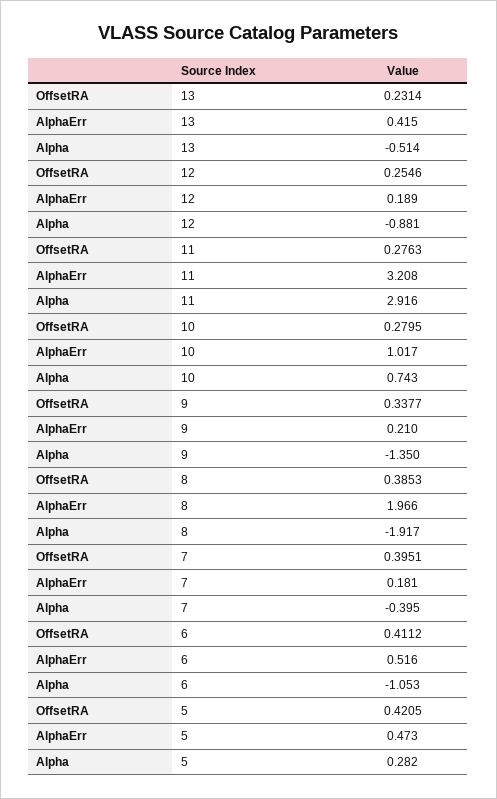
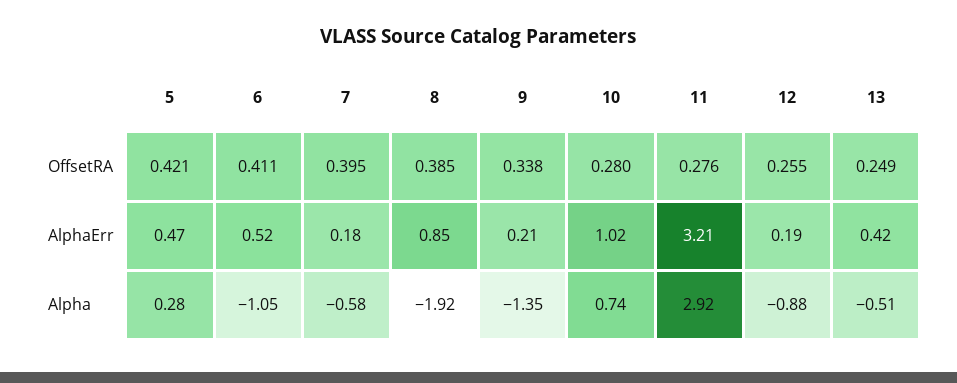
OffsetRA, 13: 0.2314 -> 0.249
AlphaErr, 8: 1.966 -> 0.85
Alpha, 7: -0.395 -> -0.58

